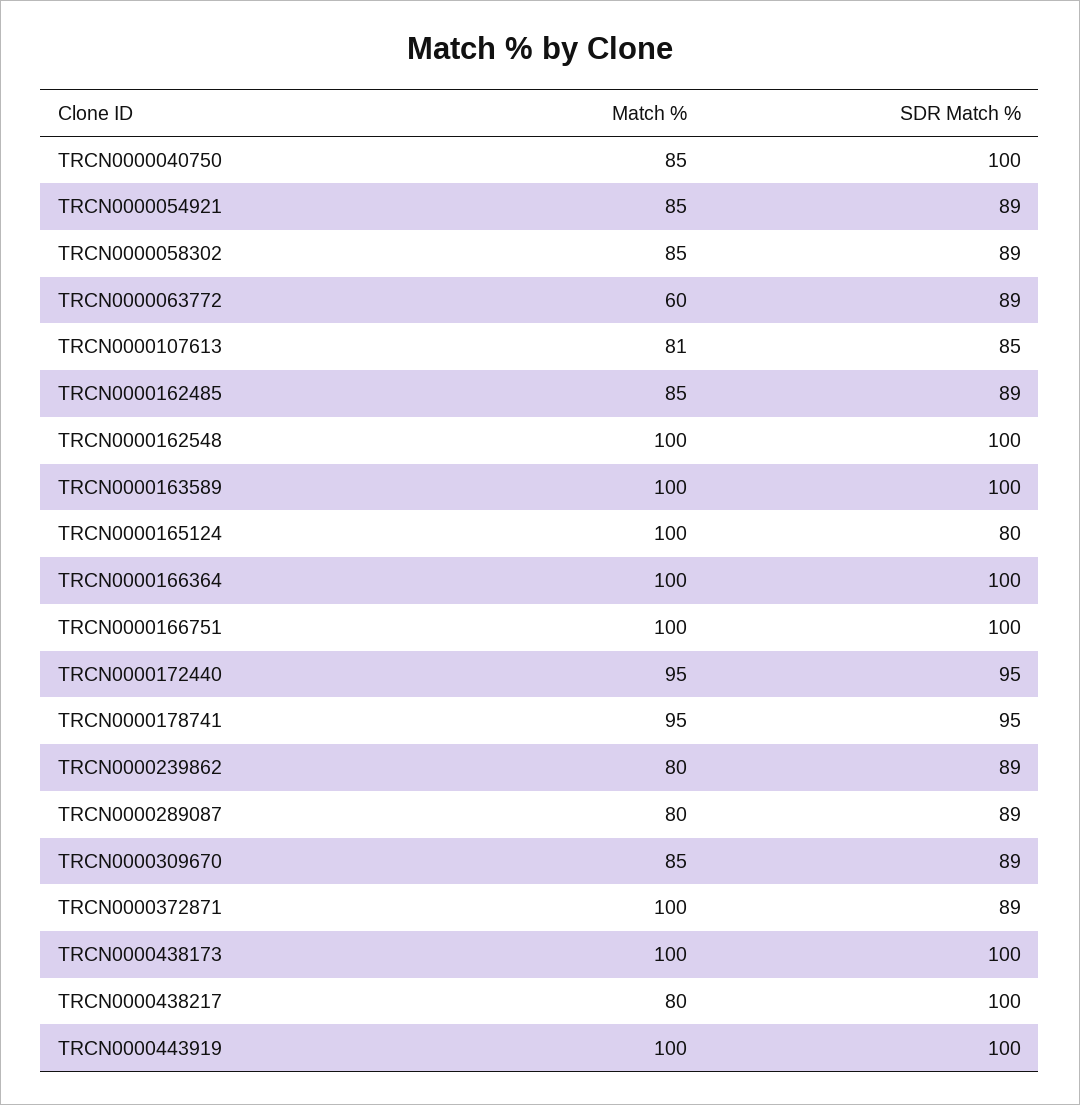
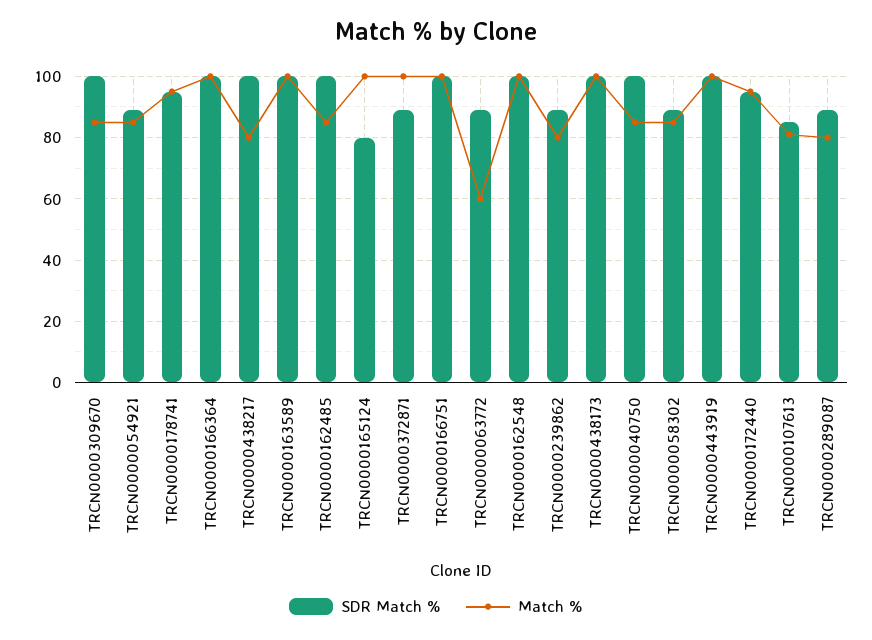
SDR Match %, TRCN0000162485: 89 -> 100
SDR Match %, TRCN0000309670: 89 -> 100

